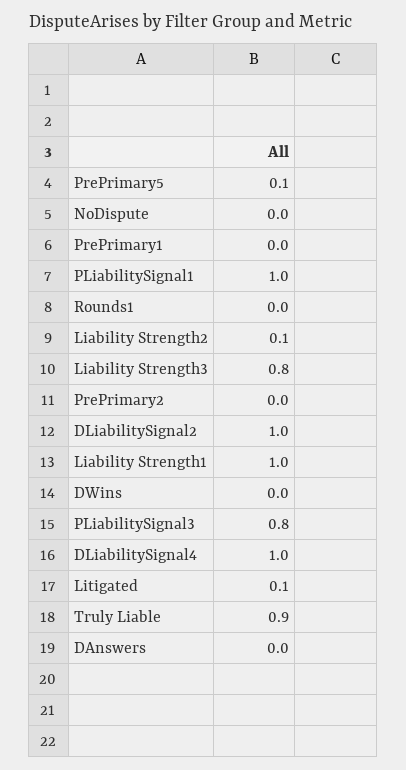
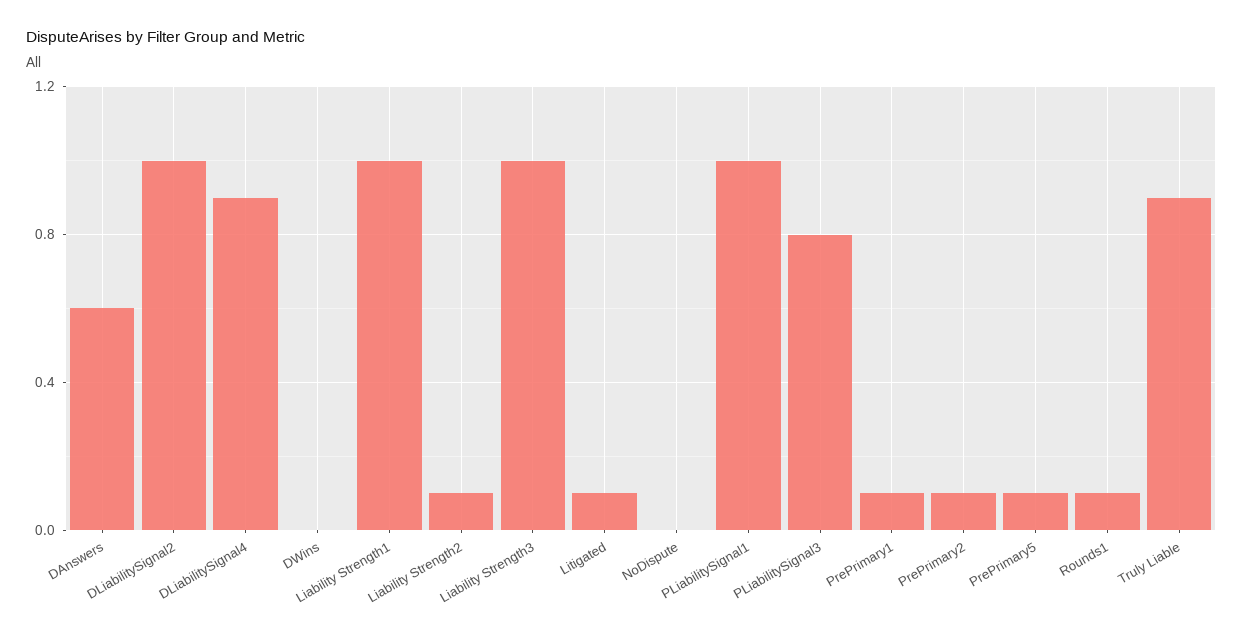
PrePrimary1: 0 -> 0.1
Rounds1: 0 -> 0.1
Liability Strength3: 0.8 -> 1
PrePrimary2: 0 -> 0.1
DLiabilitySignal4: 1 -> 0.9
DAnswers: 0 -> 0.6

